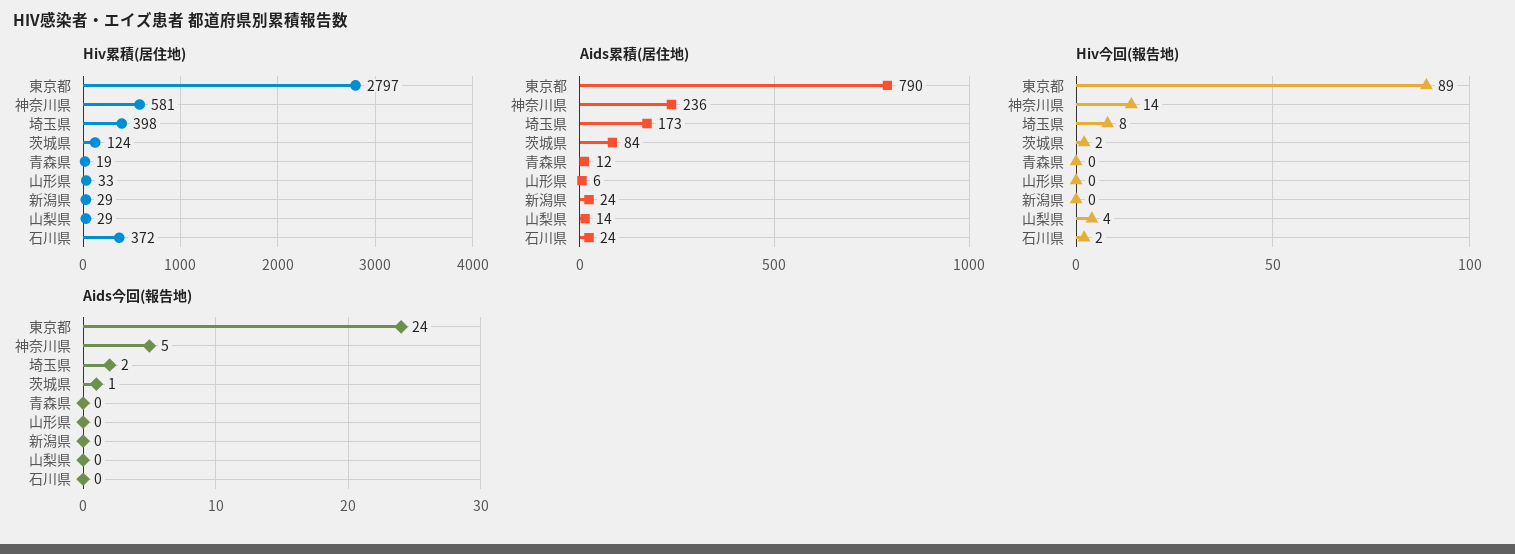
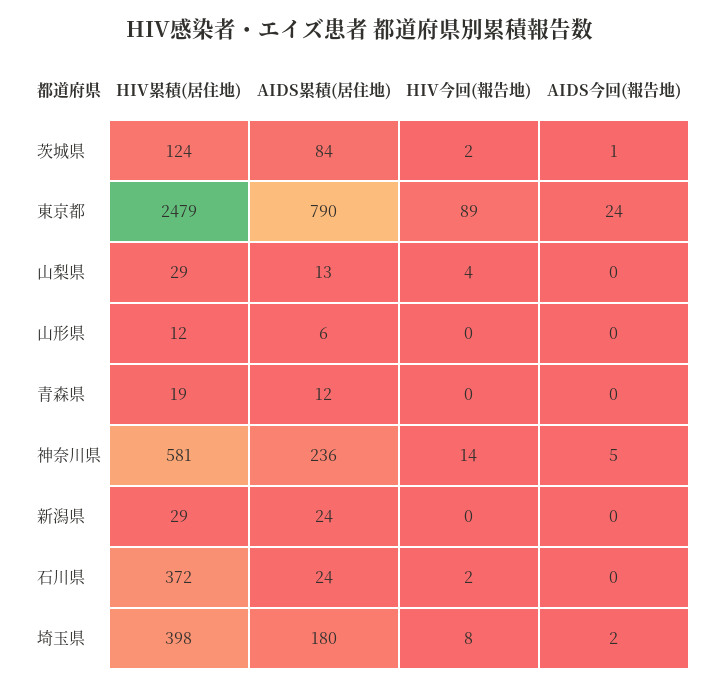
Hiv累積(居住地), 東京都: 2797 -> 2479
Hiv累積(居住地), 山形県: 33 -> 12
Aids累積(居住地), 埼玉県: 173 -> 180
Aids累積(居住地), 山梨県: 14 -> 13

